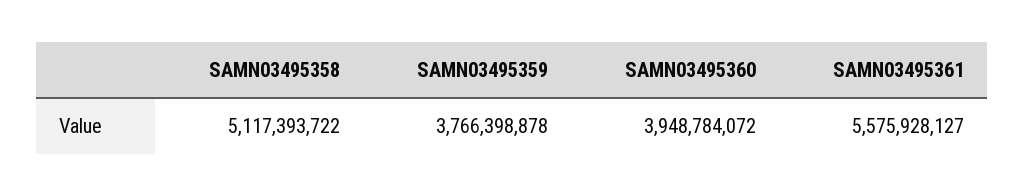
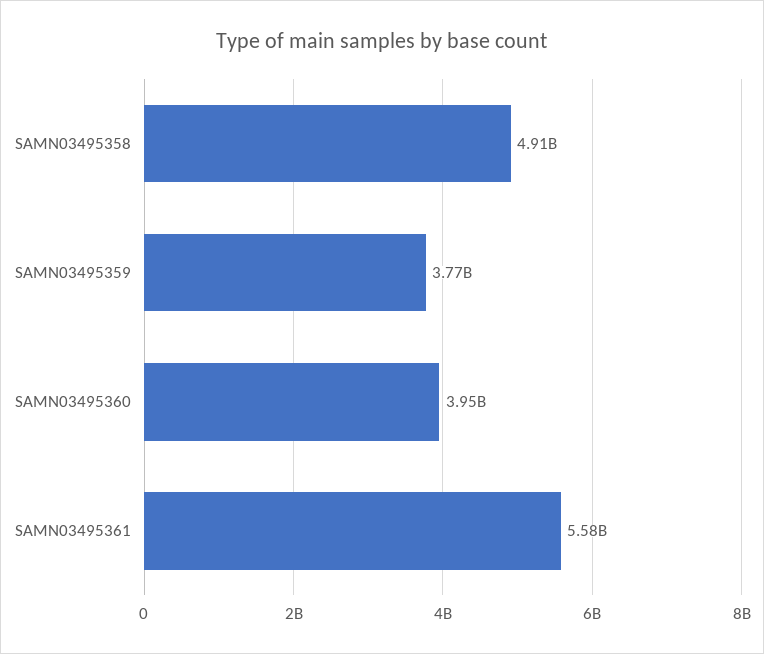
SAMN03495358: 5117393722 -> 4910000000

